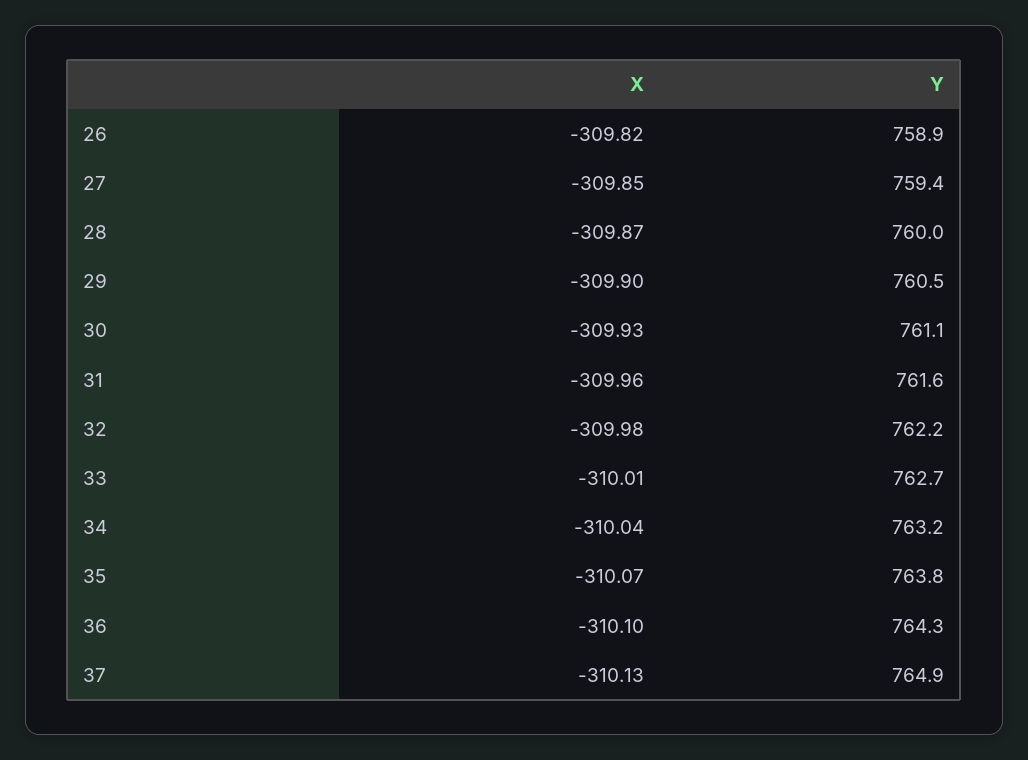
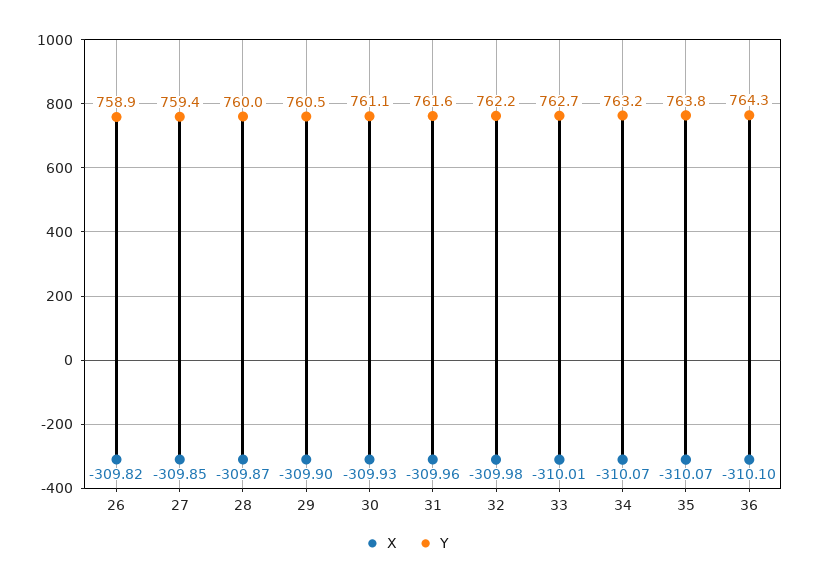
X, 34: -310.04 -> -310.07
X, 37: -310.13 -> none
Y, 37: 764.9 -> none

